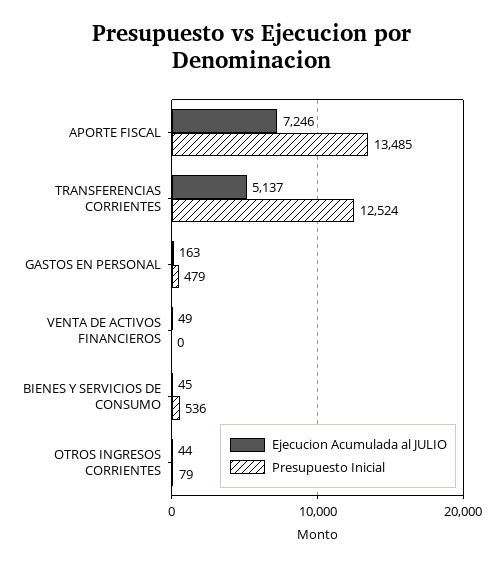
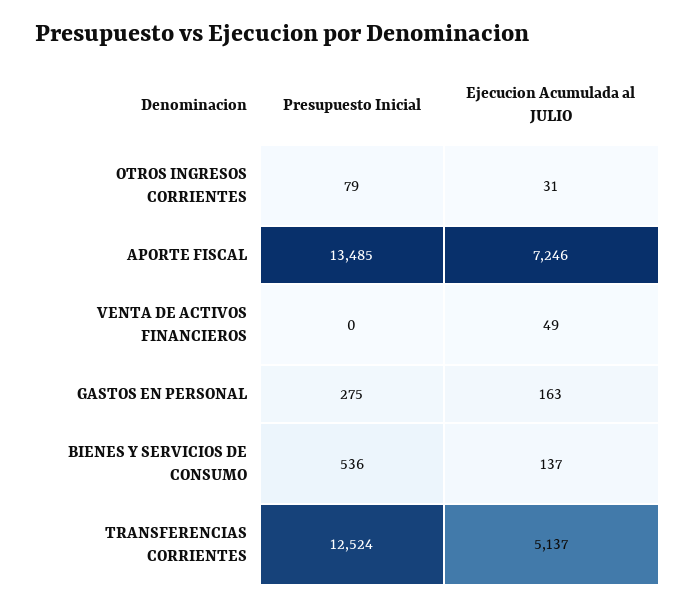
Presupuesto Inicial, GASTOS EN PERSONAL: 479 -> 275
Ejecucion Acumulada al JULIO, BIENES Y SERVICIOS DE CONSUMO: 45 -> 137
Ejecucion Acumulada al JULIO, OTROS INGRESOS CORRIENTES: 44 -> 31

